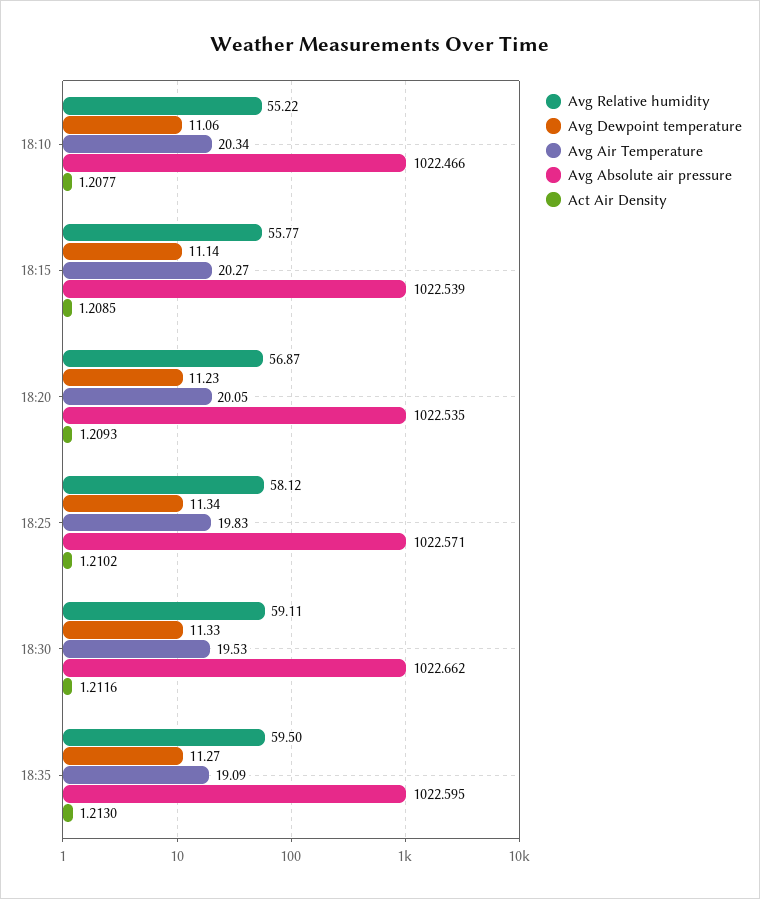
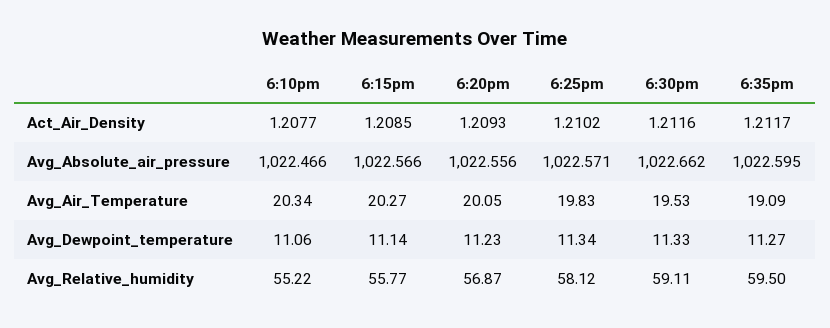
Avg Absolute air pressure, 18:15: 1022.539 -> 1022.566
Avg Absolute air pressure, 18:20: 1022.535 -> 1022.556
Act Air Density, 18:35: 1.213 -> 1.2117

